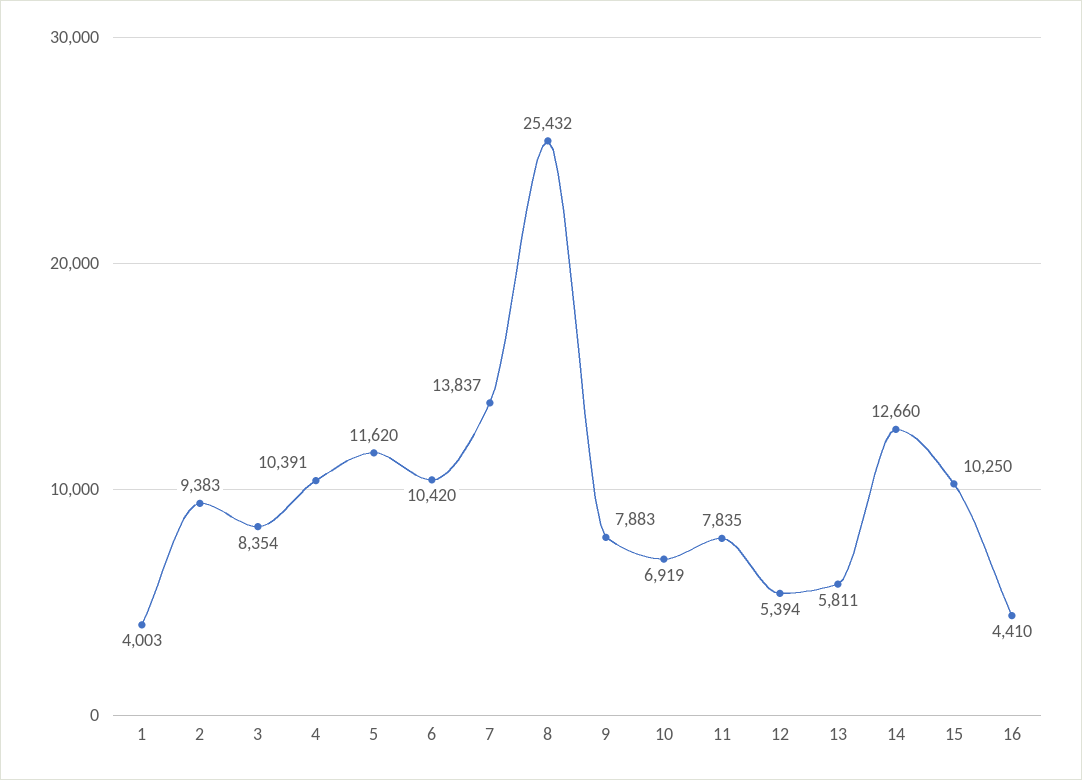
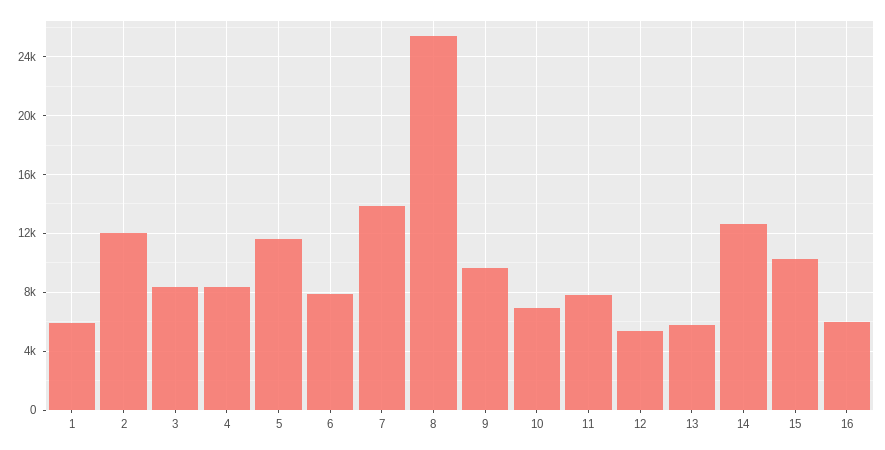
1: 4003 -> 6000
2: 9383 -> 12000
4: 10391 -> 8500
6: 10420 -> 8000
9: 7883 -> 9500
16: 4410 -> 6000

